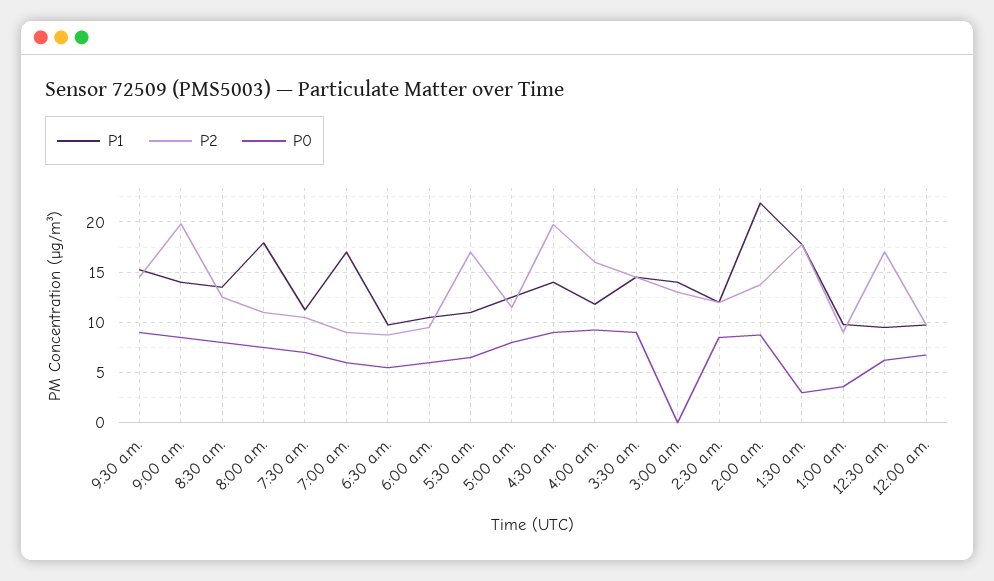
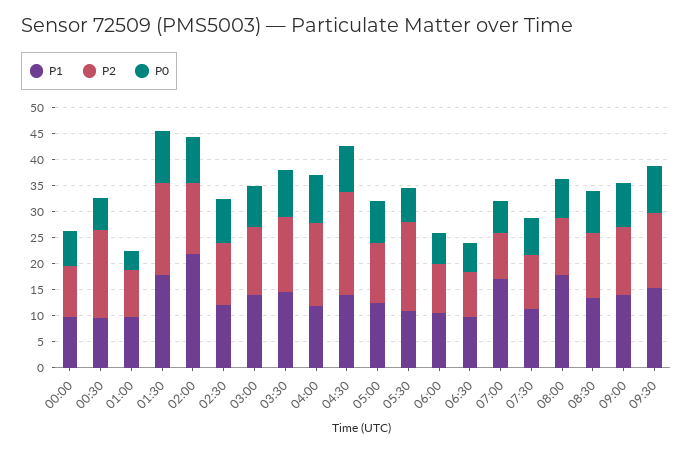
P2, 9:00 a.m.: 20 -> 12.5
P0, 3:00 a.m.: 0 -> 7.5
P0, 1:30 a.m.: 3 -> 10

